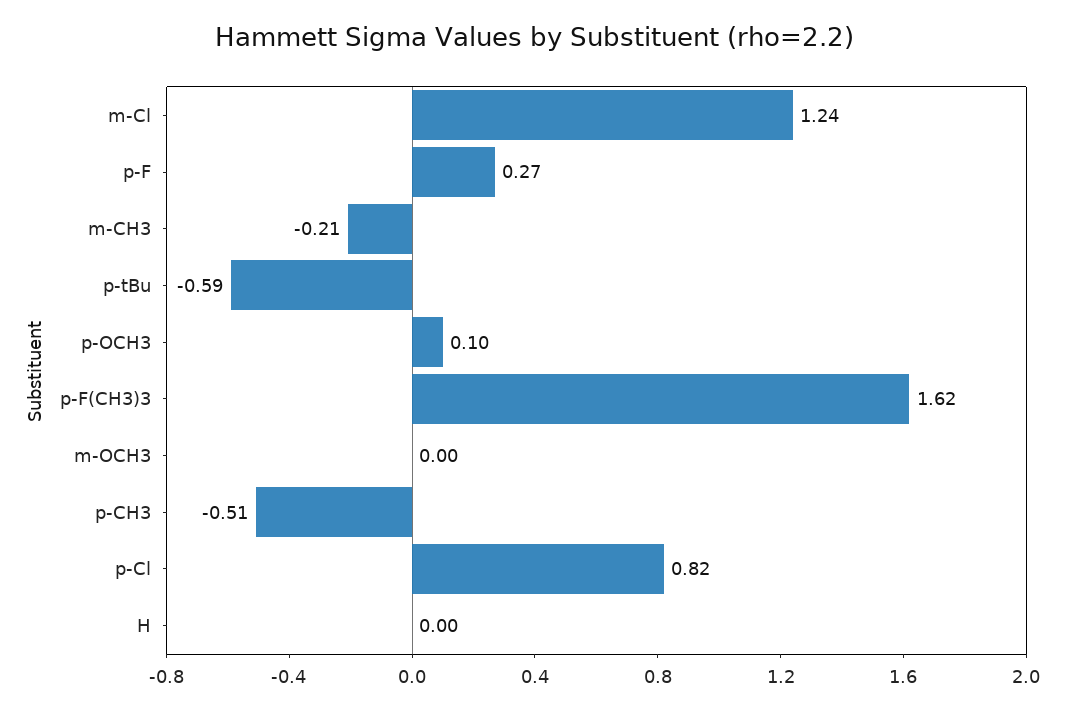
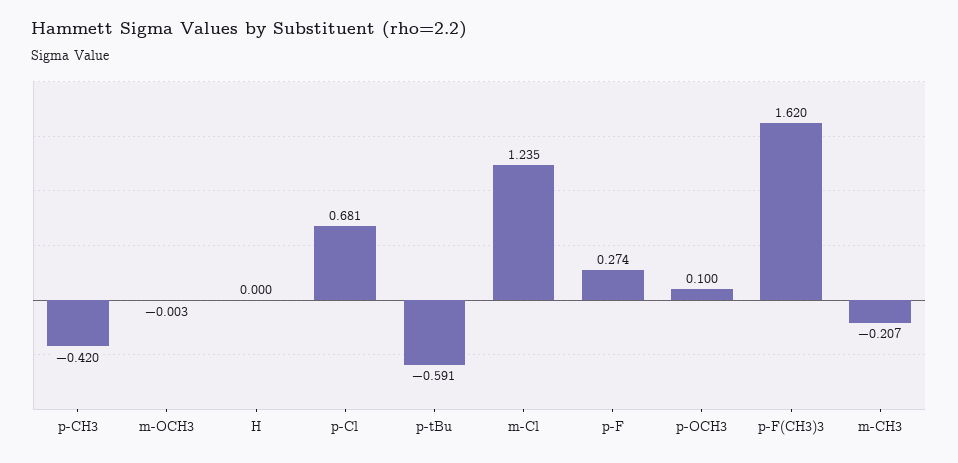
p-CH3: -0.51 -> -0.42
p-Cl: 0.82 -> 0.681

